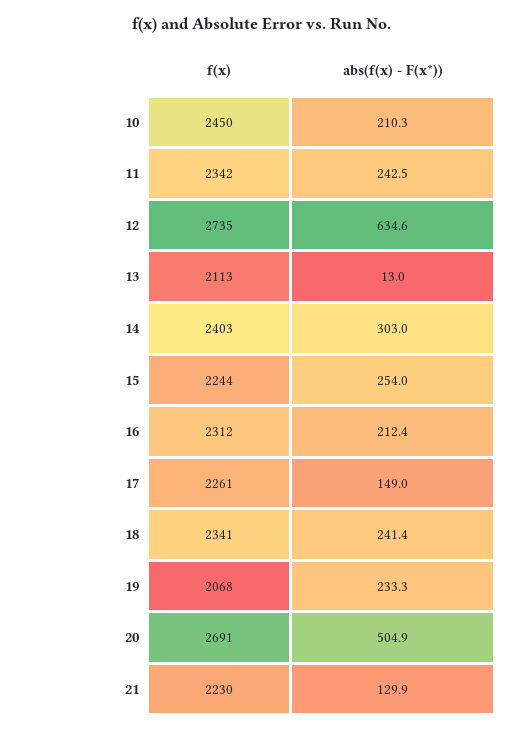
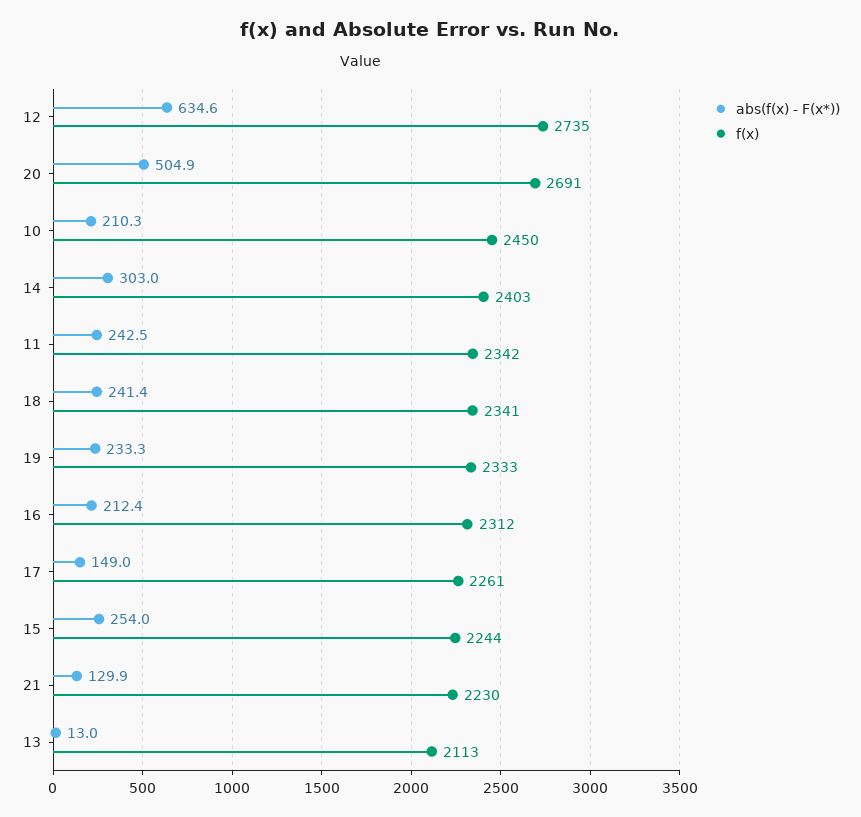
f(x), 19: 2068 -> 2333

